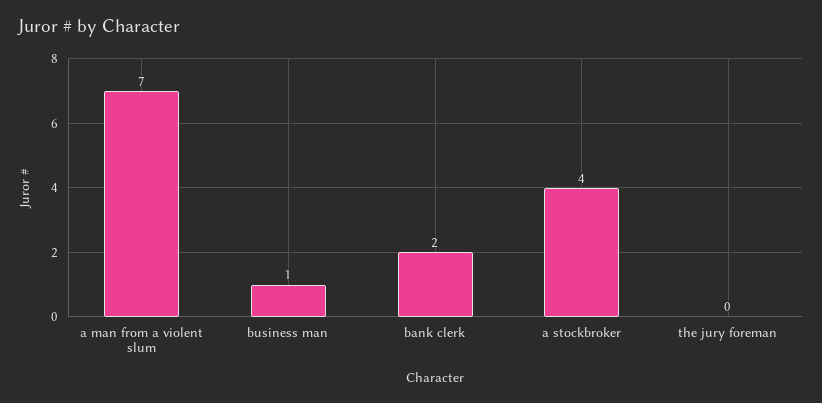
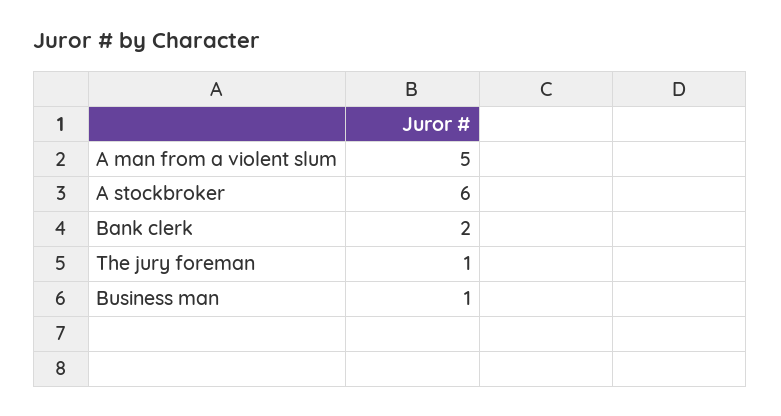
a man from a violent slum: 7 -> 5
a stockbroker: 4 -> 6
the jury foreman: 0 -> 1

